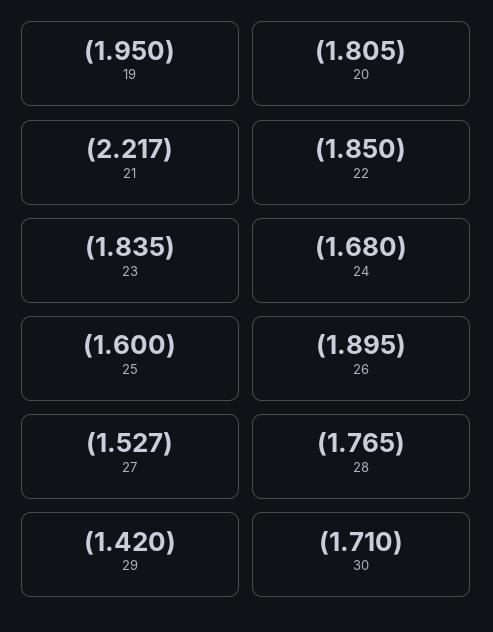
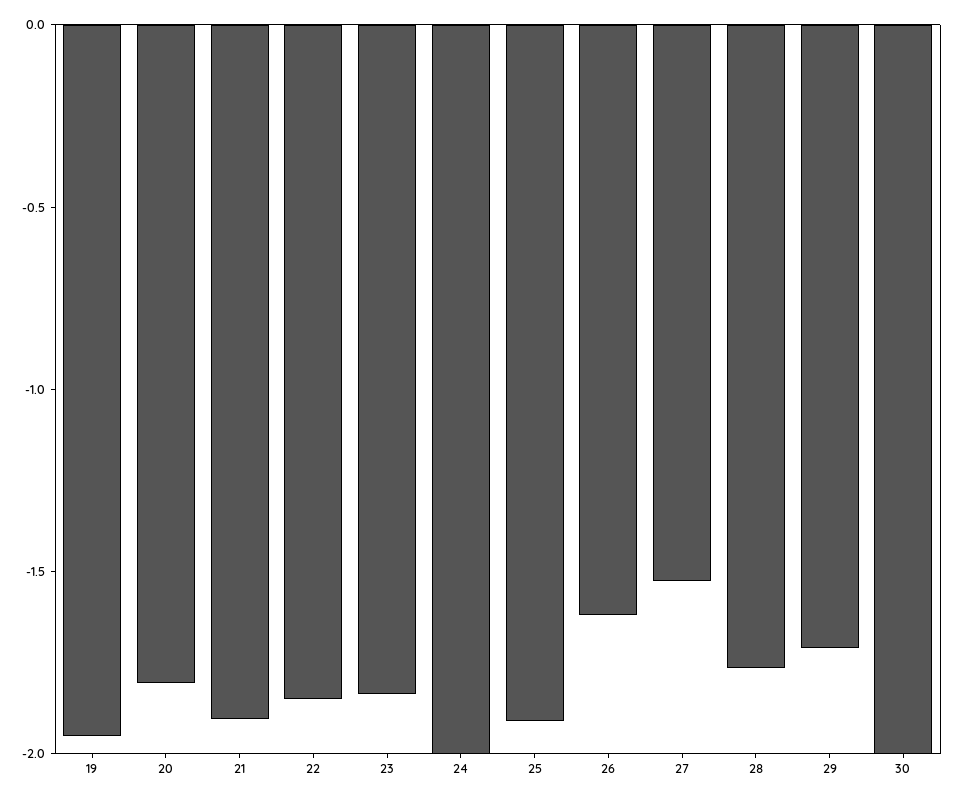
21: -2.217 -> -1.9
24: -1.68 -> -2
25: -1.6 -> -1.9
26: -1.895 -> -1.6
29: -1.42 -> -1.7
30: -1.71 -> -2

